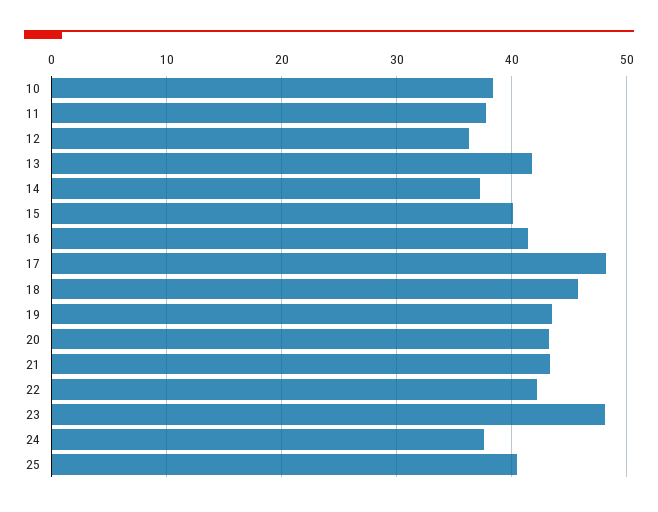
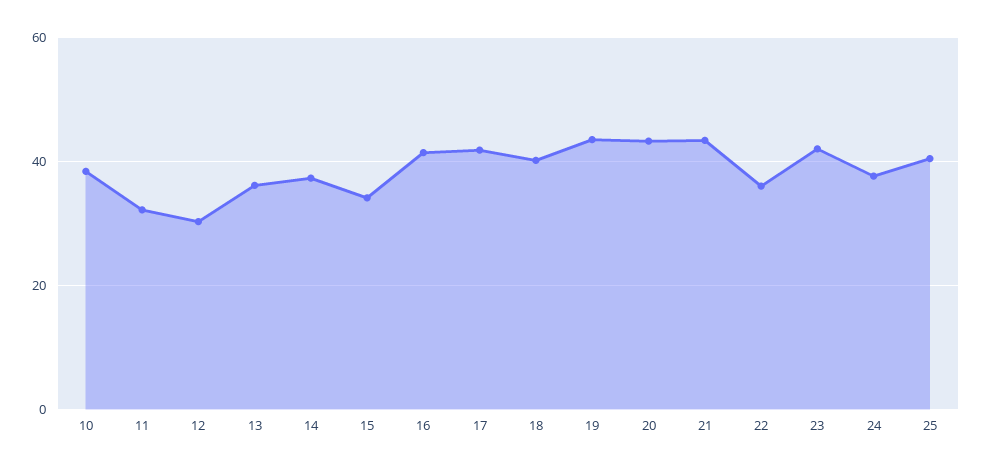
11: 38 -> 32
12: 36 -> 30
13: 42 -> 36
15: 40 -> 34
17: 48 -> 42
18: 46 -> 40
22: 42 -> 36
23: 48 -> 42

